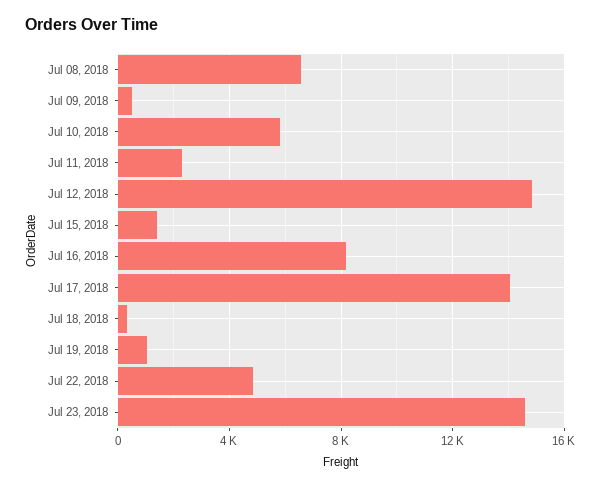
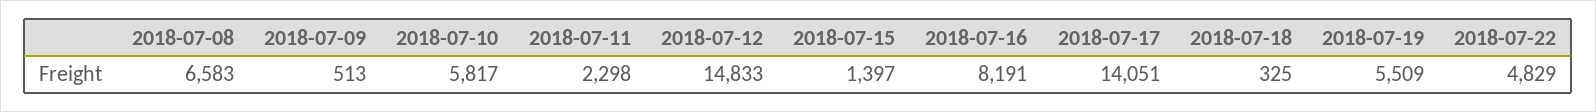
Jul 19, 2018: 1000 -> 5509
Jul 23, 2018: 14500 -> none

